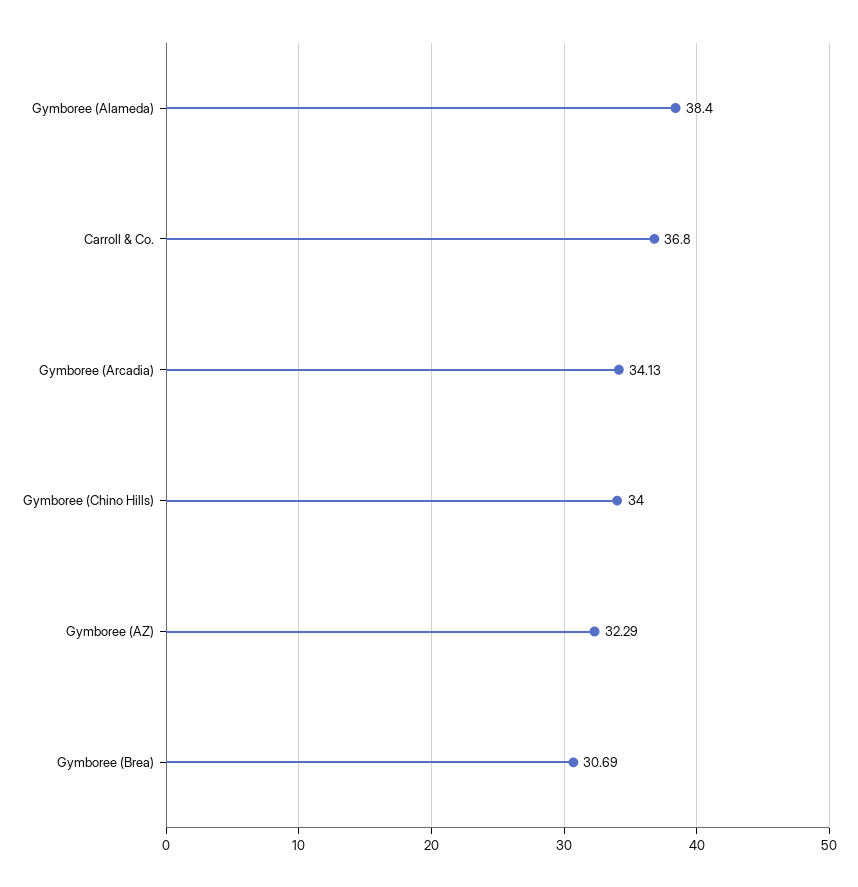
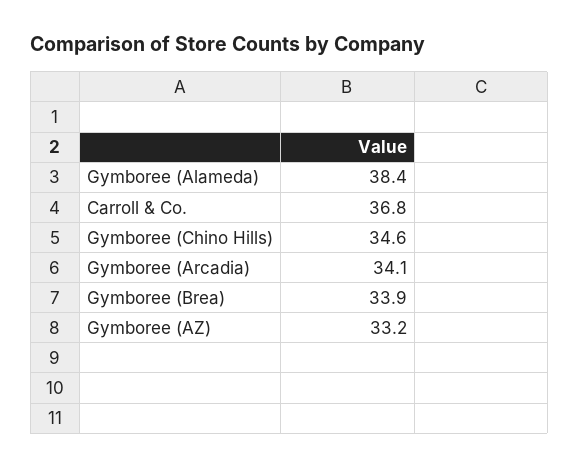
Gymboree (Chino Hills): 34 -> 34.6
Gymboree (AZ): 32.29 -> 33.2
Gymboree (Brea): 30.69 -> 33.9

